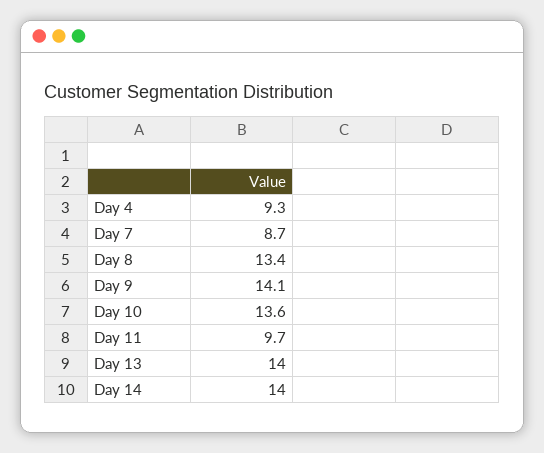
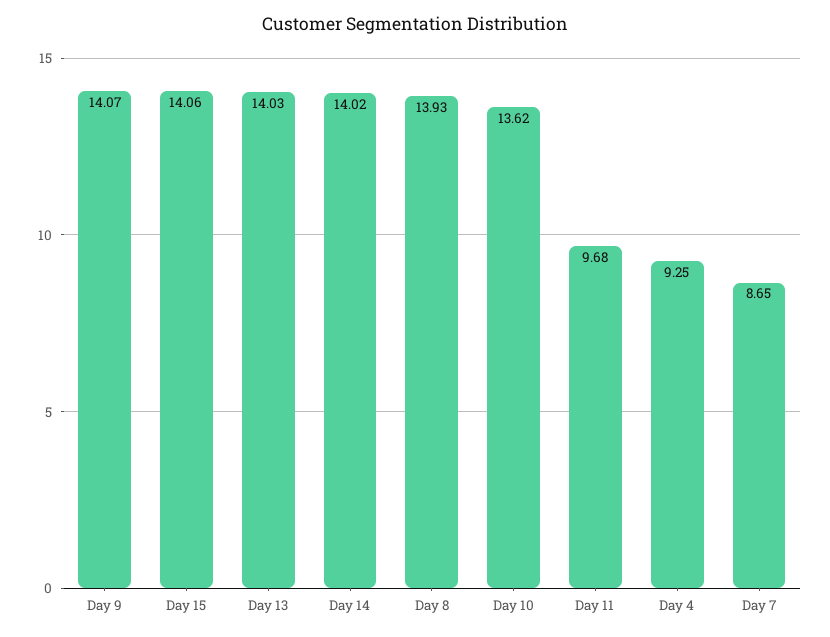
Day 8: 13.4 -> 13.93
Day 15: none -> 14.06

